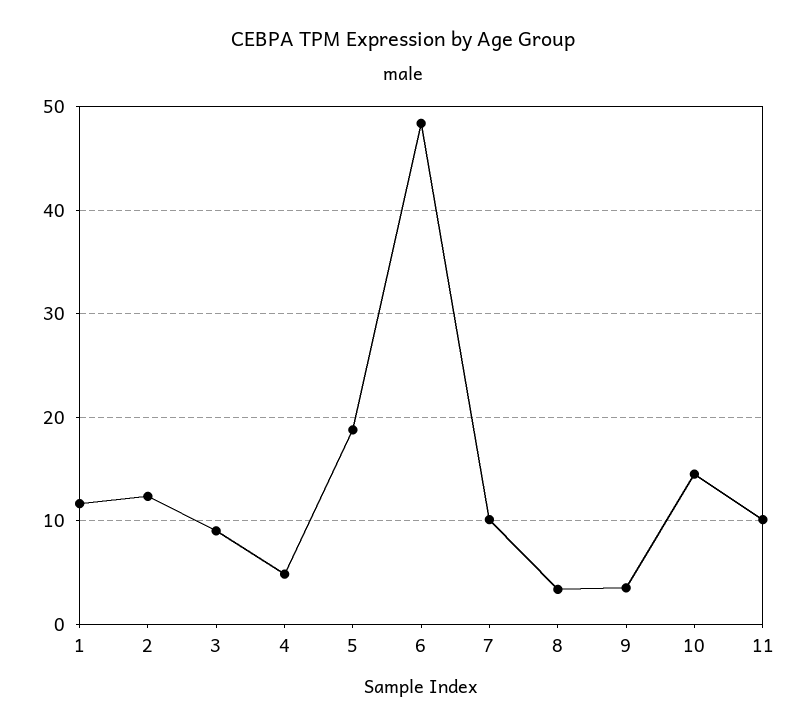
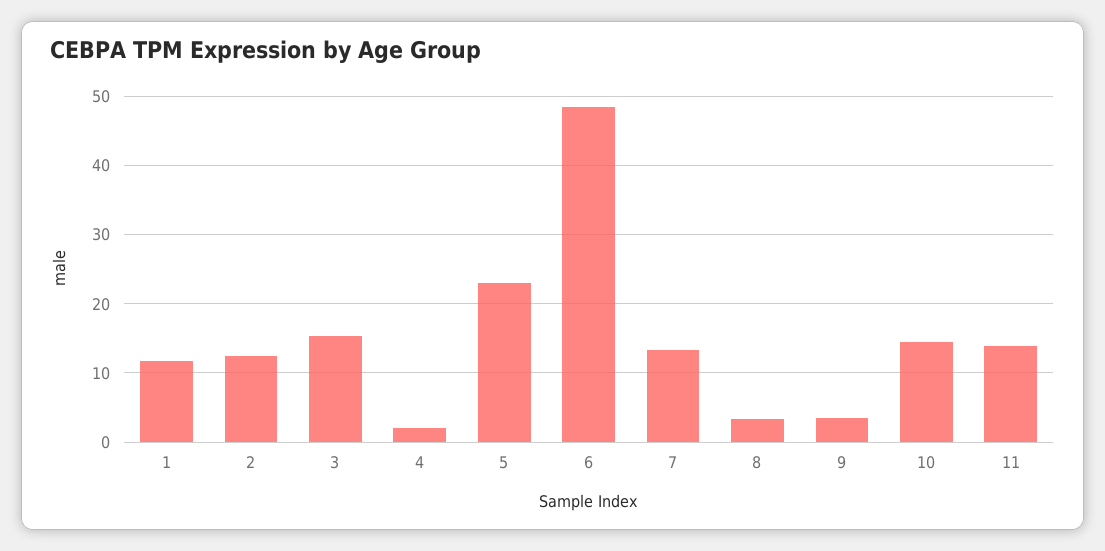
3: 9 -> 15
4: 5 -> 2
5: 19 -> 23
7: 10 -> 13
11: 10 -> 14

